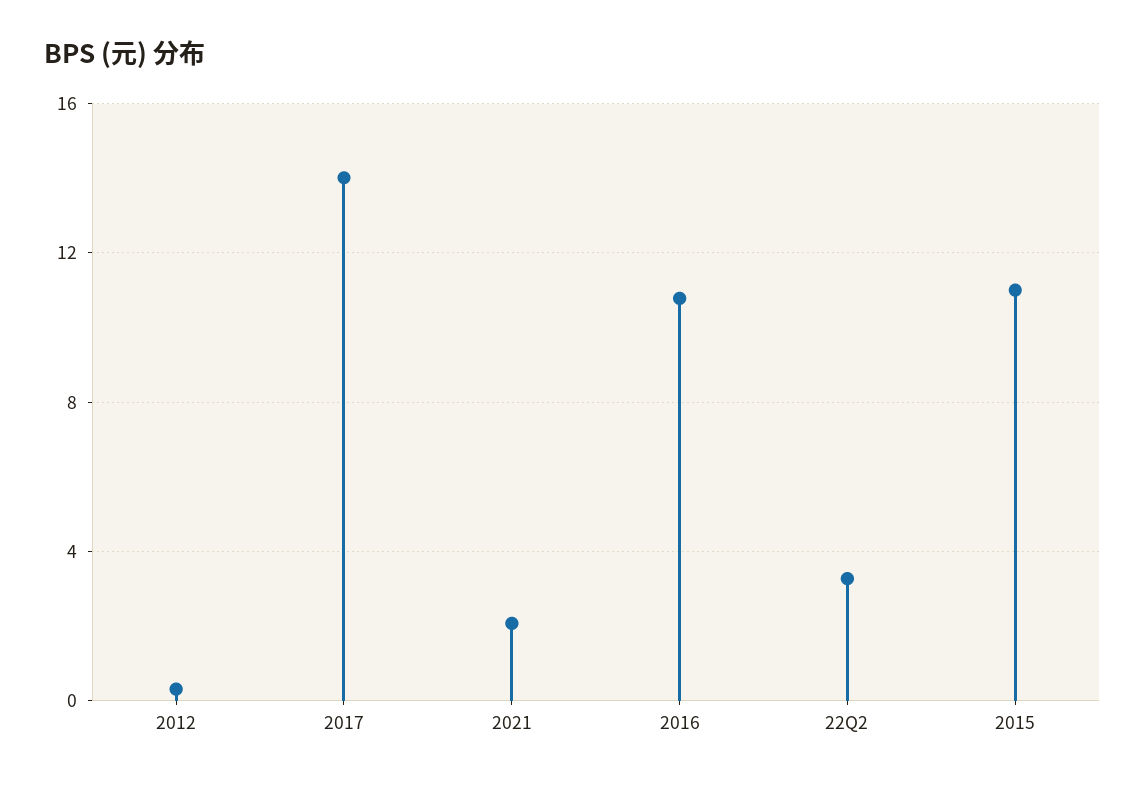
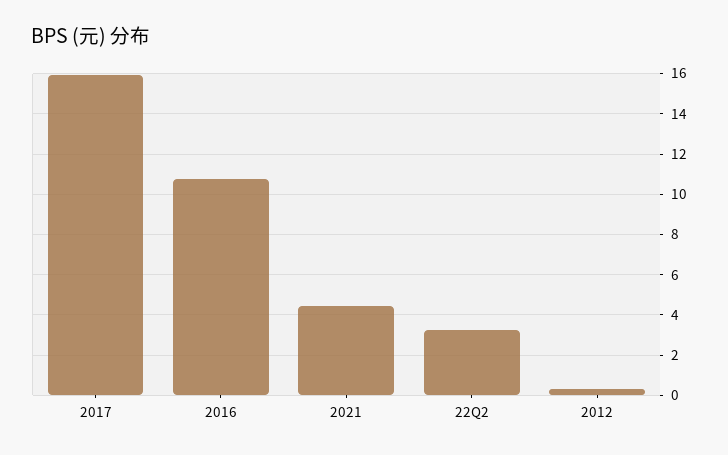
2017: 14 -> 16
2021: 2 -> 4.5
2015: 11 -> none

